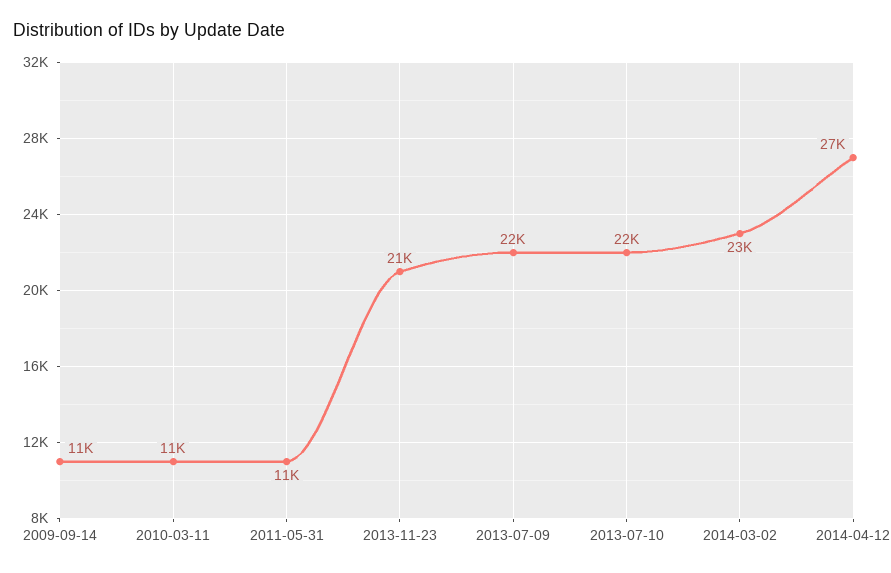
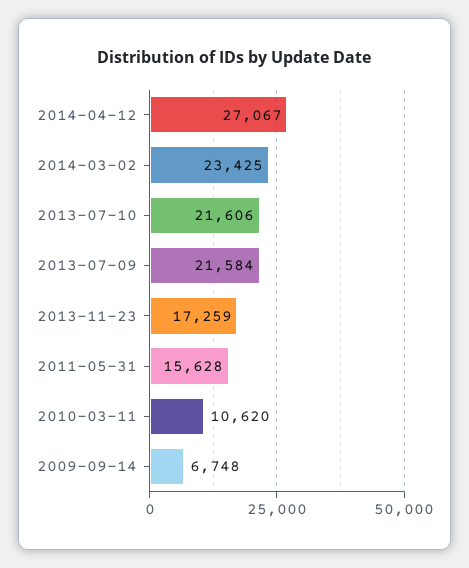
2009-09-14: 11000 -> 6748
2011-05-31: 11000 -> 15628
2013-11-23: 21000 -> 17259

